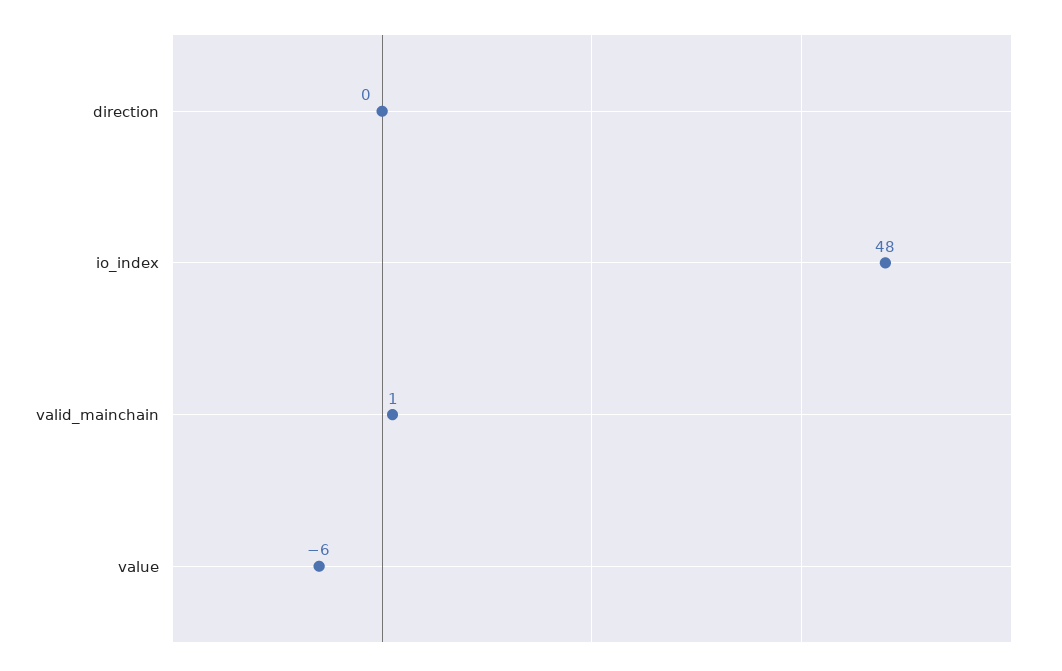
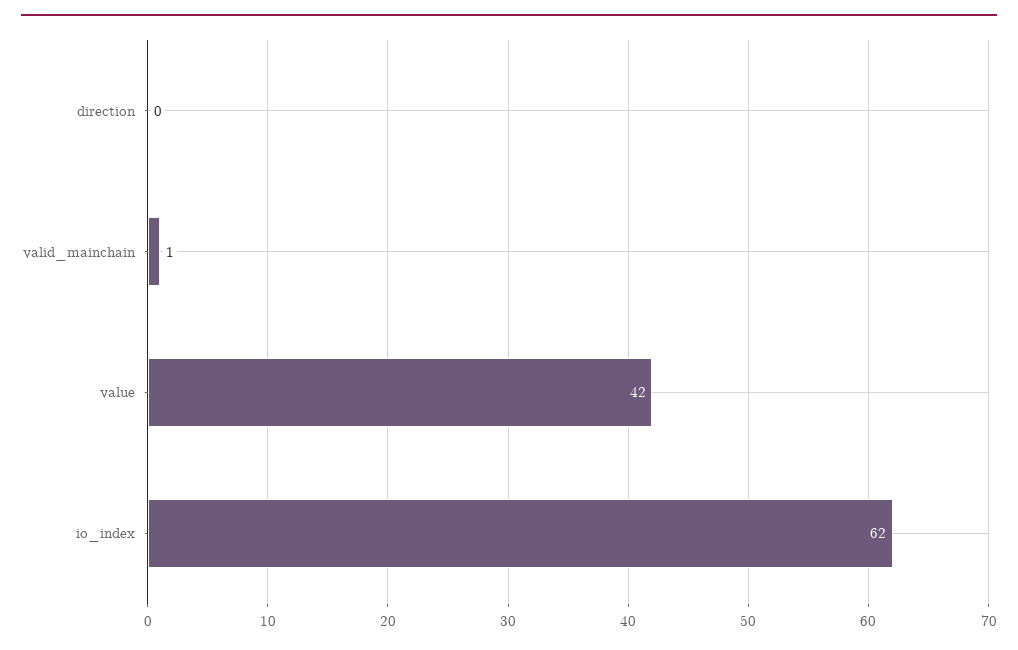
io_index: 48 -> 62
value: -6 -> 42

